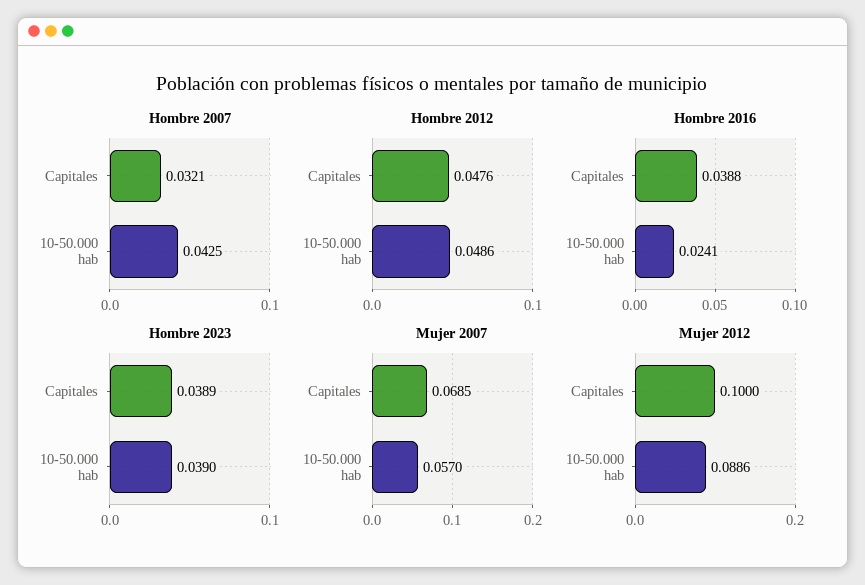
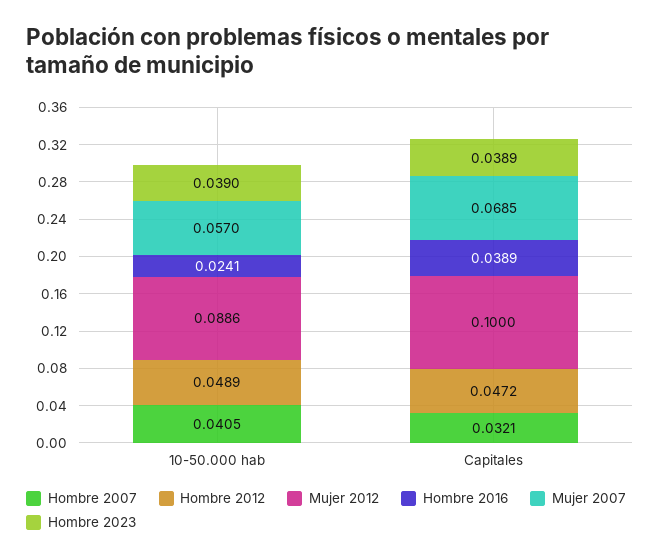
Hombre 2007, 10-50.000 hab: 0.0425 -> 0.0405
Hombre 2012, Capitales: 0.0476 -> 0.0472
Hombre 2012, 10-50.000 hab: 0.0486 -> 0.0489
Hombre 2016, Capitales: 0.0388 -> 0.0389

